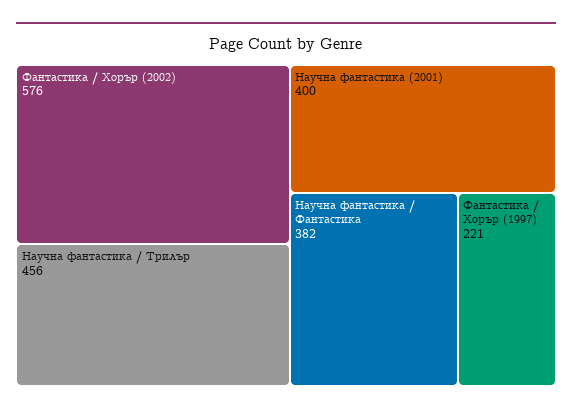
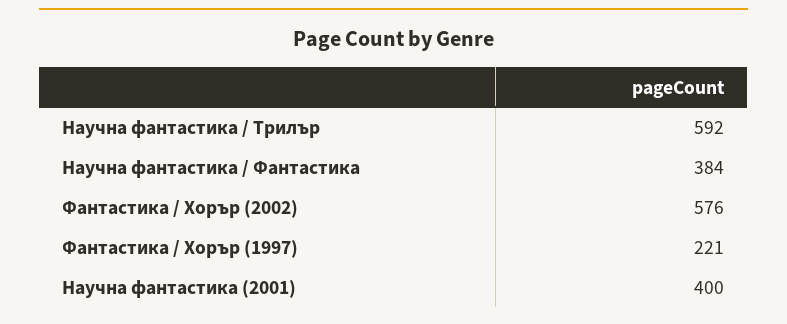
Научна фантастика / Трилър: 456 -> 592
Научна фантастика / Фантастика: 382 -> 384

